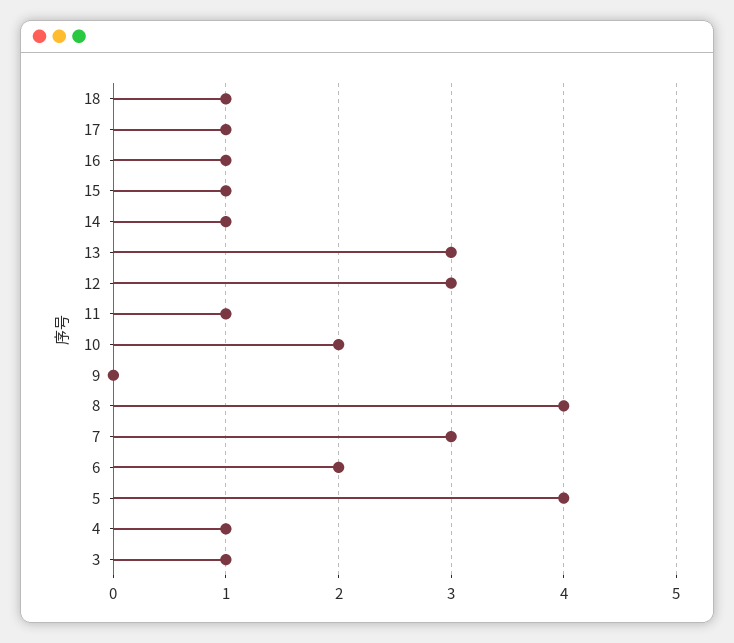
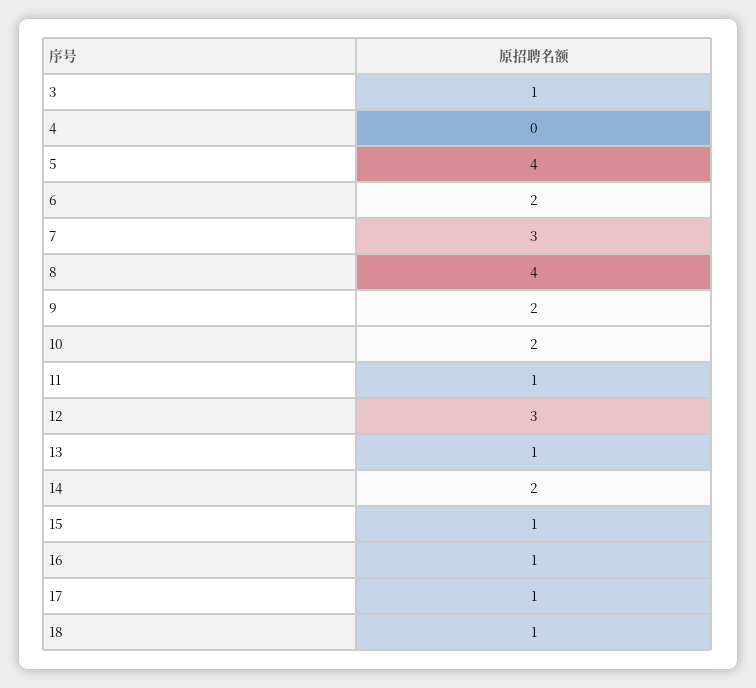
14: 1 -> 2
13: 3 -> 1
9: 0 -> 2
4: 1 -> 0

